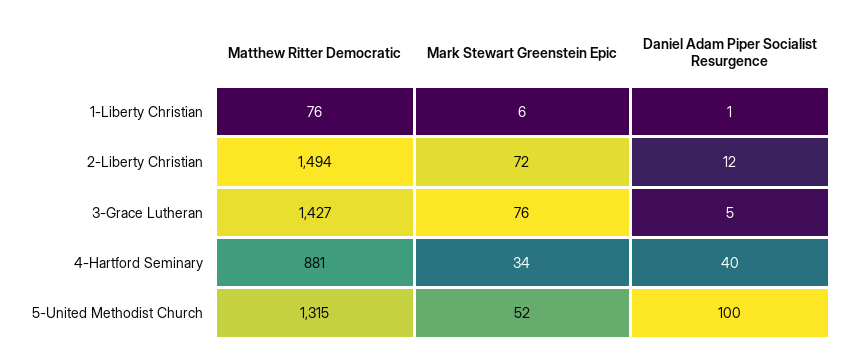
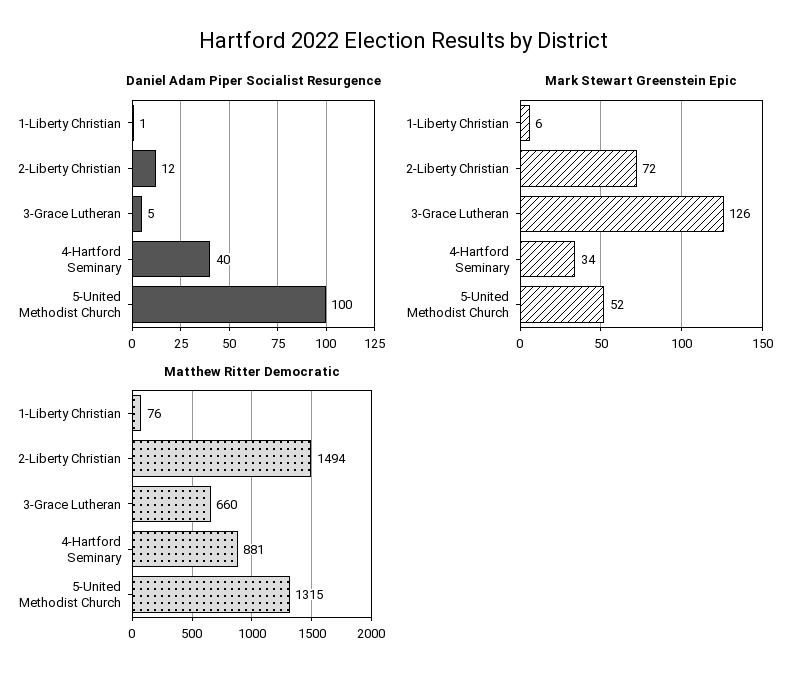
Matthew Ritter Democratic, 3-Grace Lutheran: 1427 -> 660
Mark Stewart Greenstein Epic, 3-Grace Lutheran: 76 -> 126

